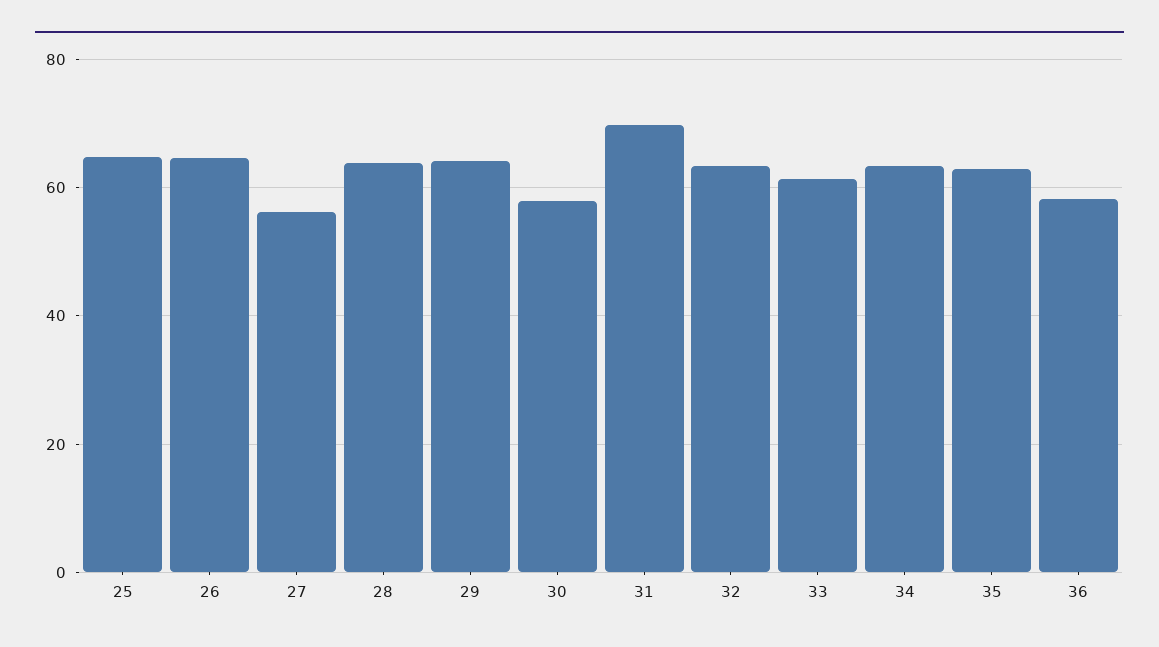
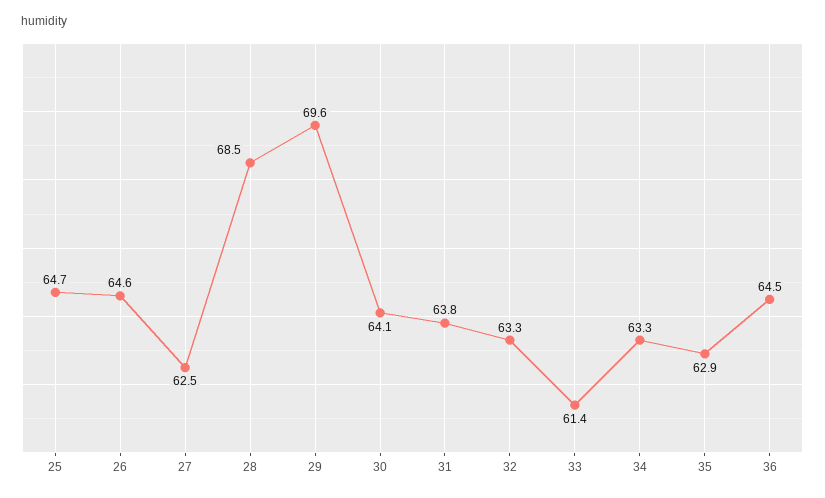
27: 56 -> 62.5
28: 64 -> 68.5
29: 64 -> 69.6
30: 58 -> 64.1
31: 70 -> 63.8
36: 58 -> 64.5

